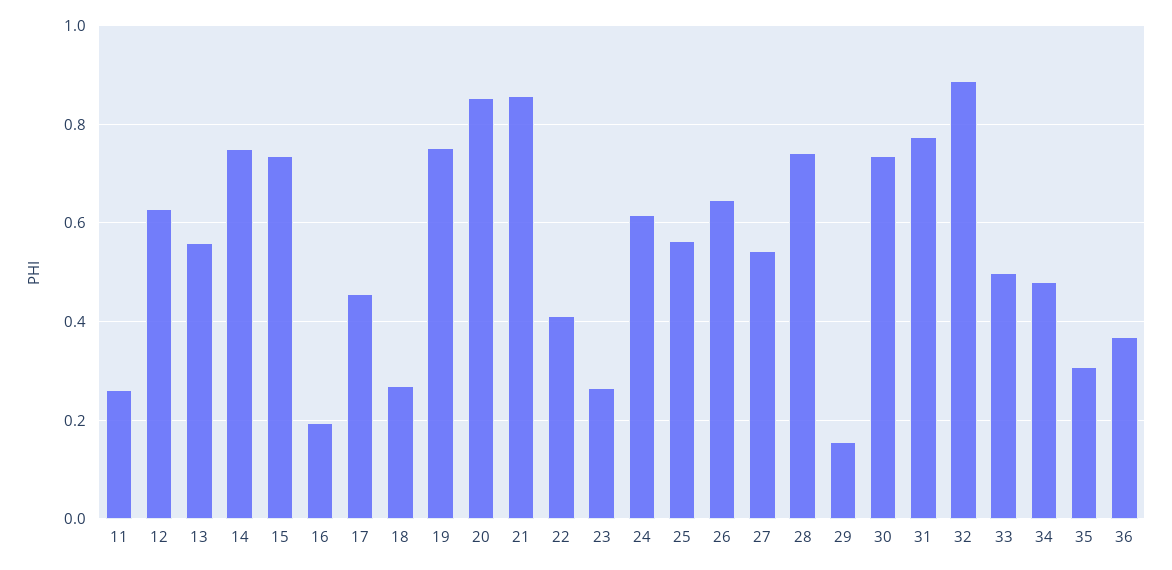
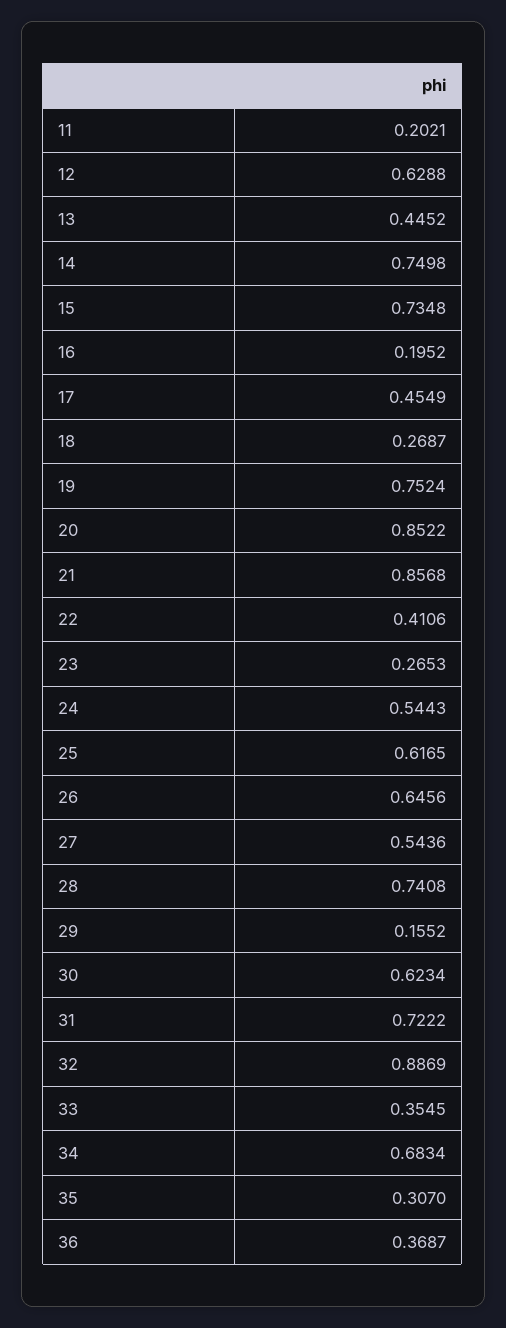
11: 0.26 -> 0.2021
13: 0.56 -> 0.4452
24: 0.62 -> 0.5443
25: 0.56 -> 0.6165
30: 0.74 -> 0.6234
31: 0.78 -> 0.7222
33: 0.5 -> 0.3545
34: 0.48 -> 0.6834

